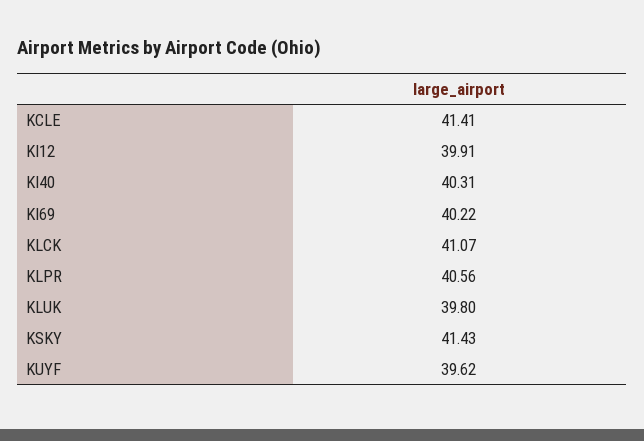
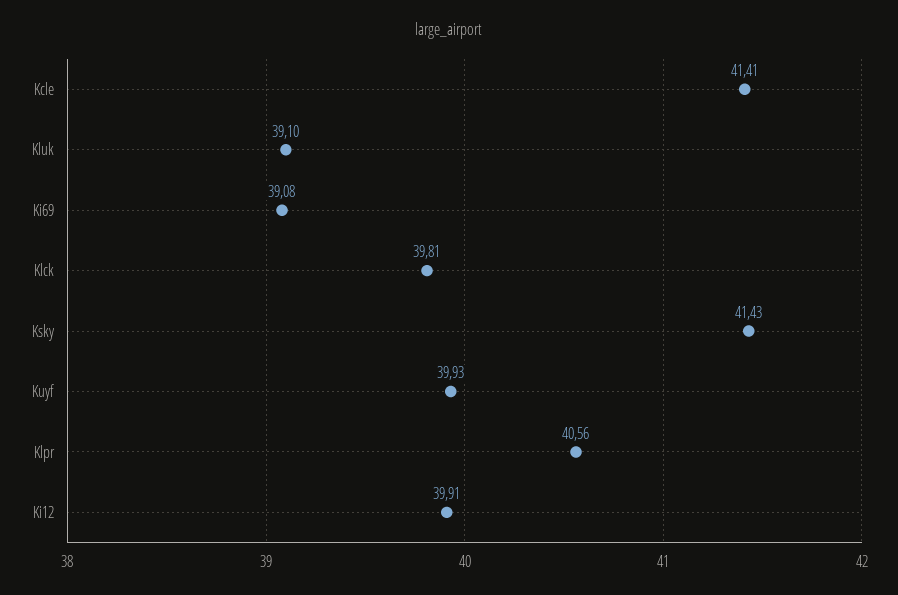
KI40: 40.31 -> none
KI69: 40.22 -> 39.08
KLCK: 41.07 -> 39.81
KLUK: 39.8 -> 39.1
KUYF: 39.62 -> 39.93

